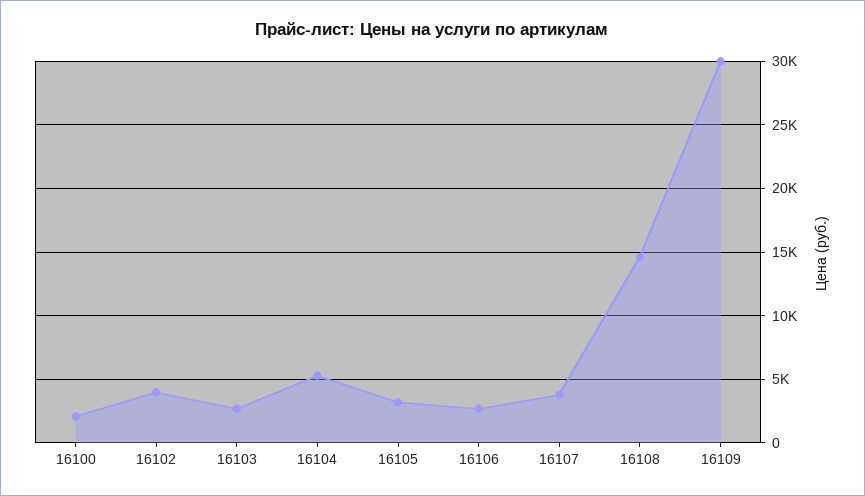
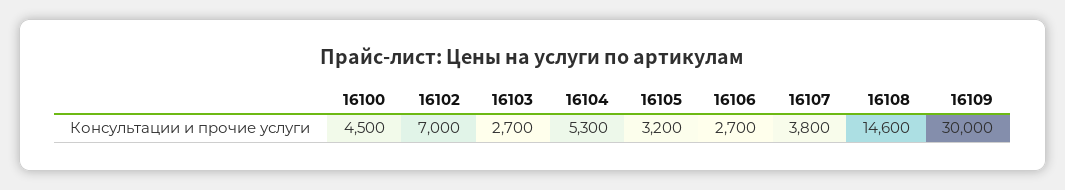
16100: 2000 -> 4500
16102: 4000 -> 7000

